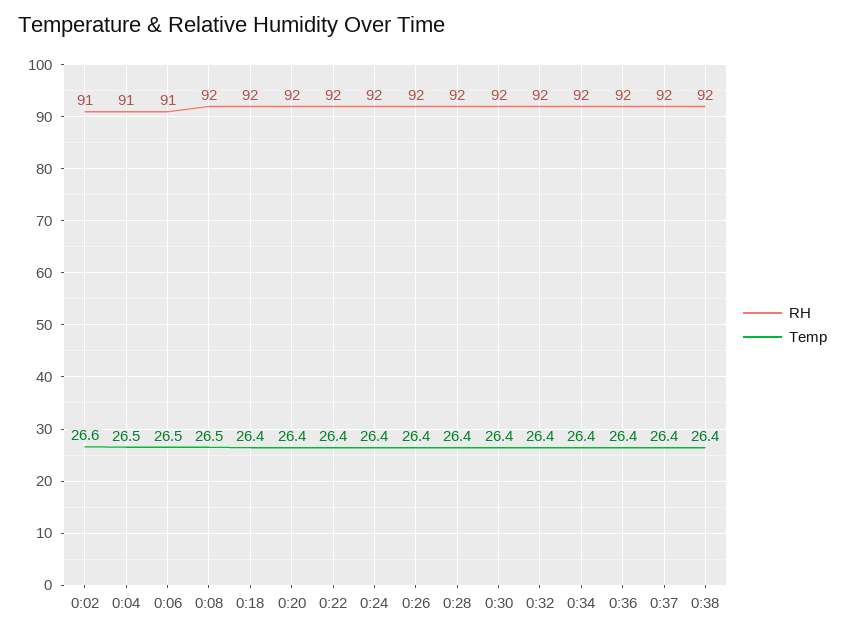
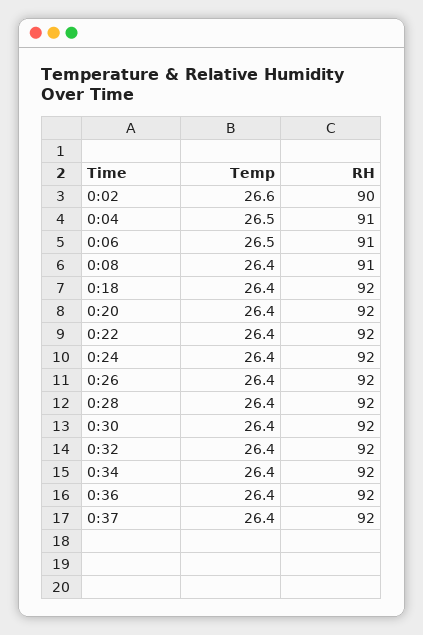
RH, 0:02: 91 -> 90
RH, 0:08: 92 -> 91
Temp, 0:08: 26.5 -> 26.4
RH, 0:38: 92 -> none
Temp, 0:38: 26.4 -> none

